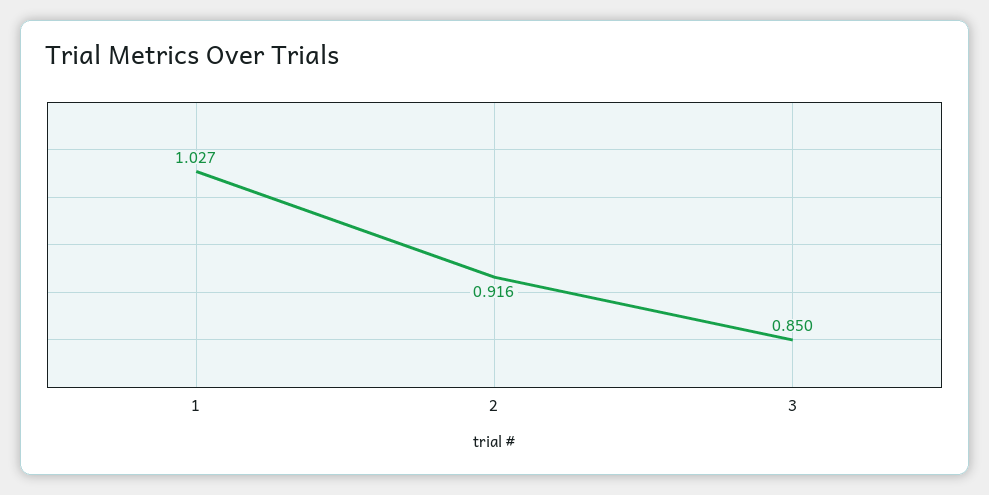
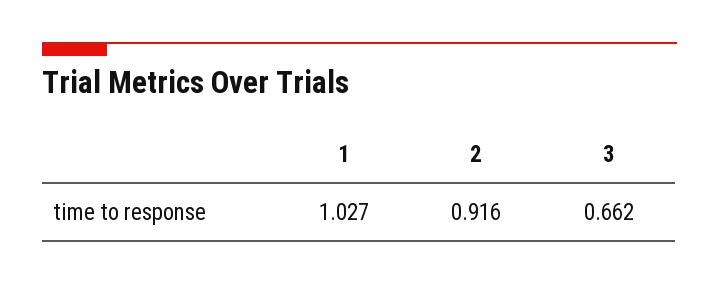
3: 0.85 -> 0.662

